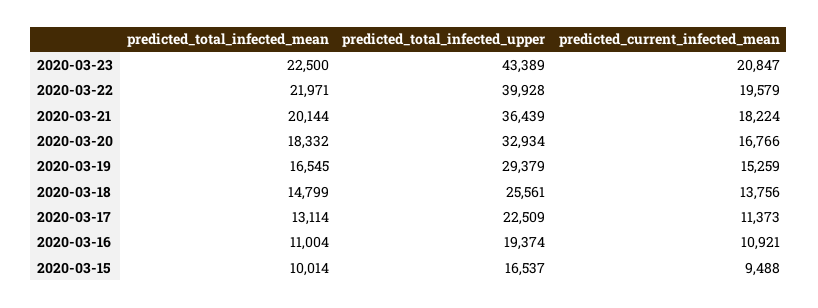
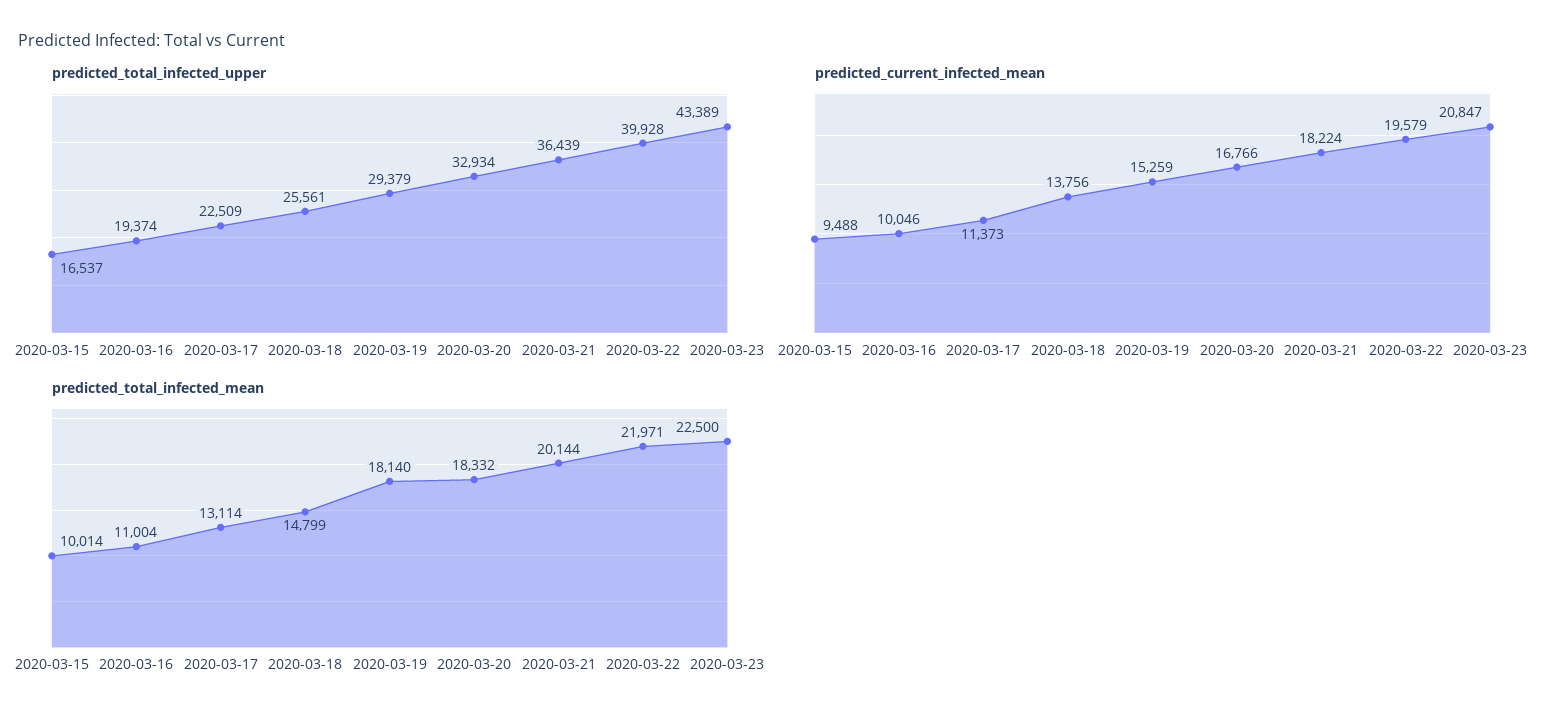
predicted_total_infected_mean, 2020-03-19: 16545 -> 18140
predicted_current_infected_mean, 2020-03-16: 10921 -> 10046

